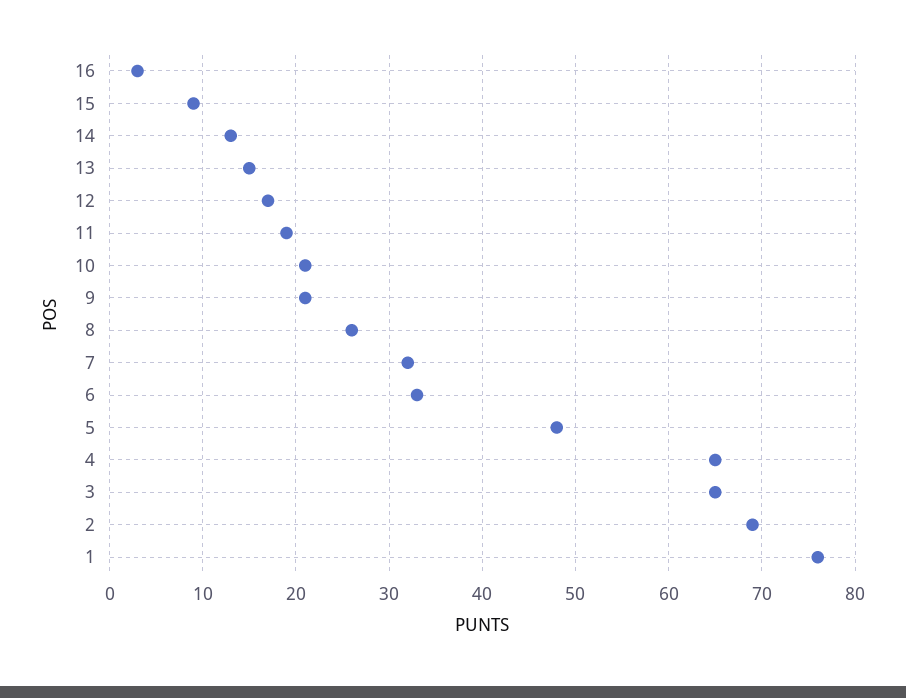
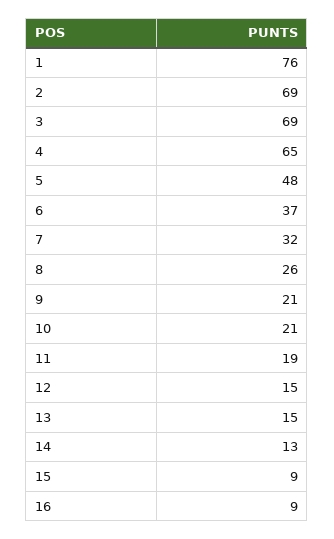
16: 3 -> 9
12: 17 -> 15
6: 33 -> 37
3: 65 -> 69

